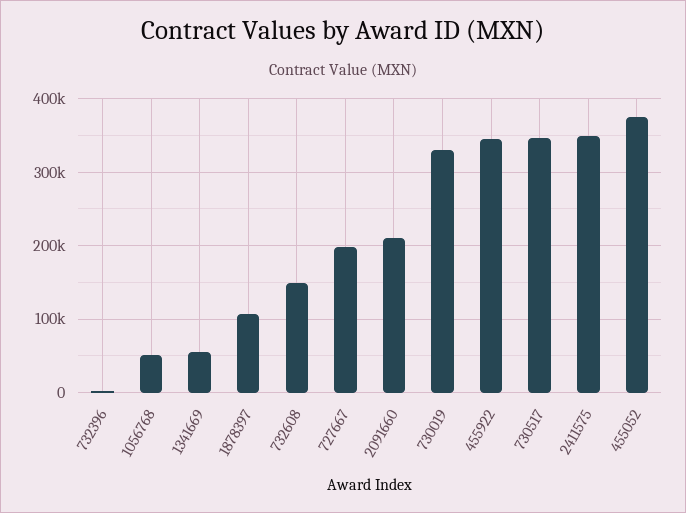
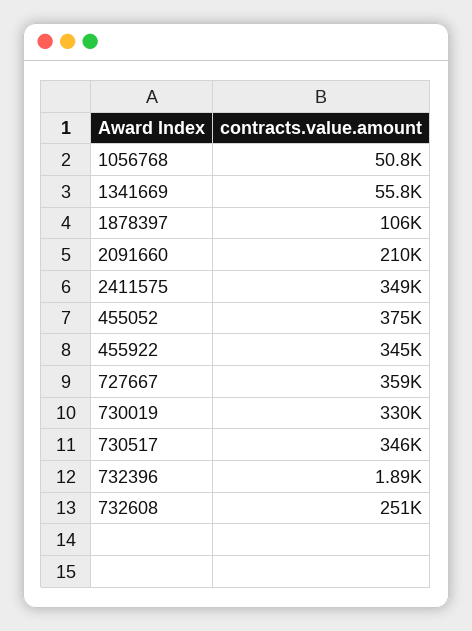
732608: 150000 -> 251000
727667: 200000 -> 359000

